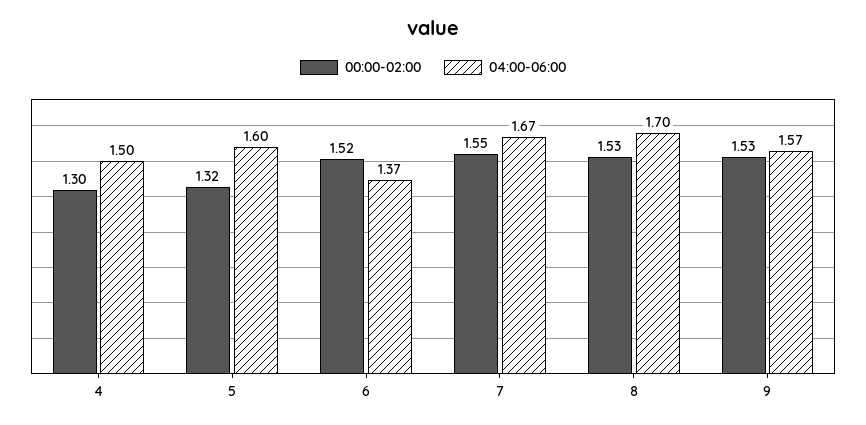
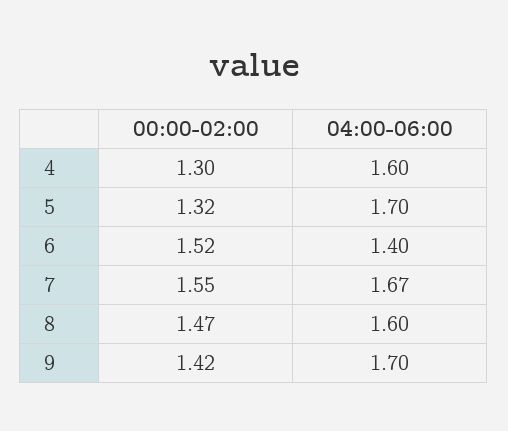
04:00-06:00, 4: 1.5 -> 1.6
04:00-06:00, 5: 1.6 -> 1.7
04:00-06:00, 6: 1.37 -> 1.4
00:00-02:00, 8: 1.53 -> 1.47
04:00-06:00, 8: 1.7 -> 1.6
00:00-02:00, 9: 1.53 -> 1.42
04:00-06:00, 9: 1.57 -> 1.7

